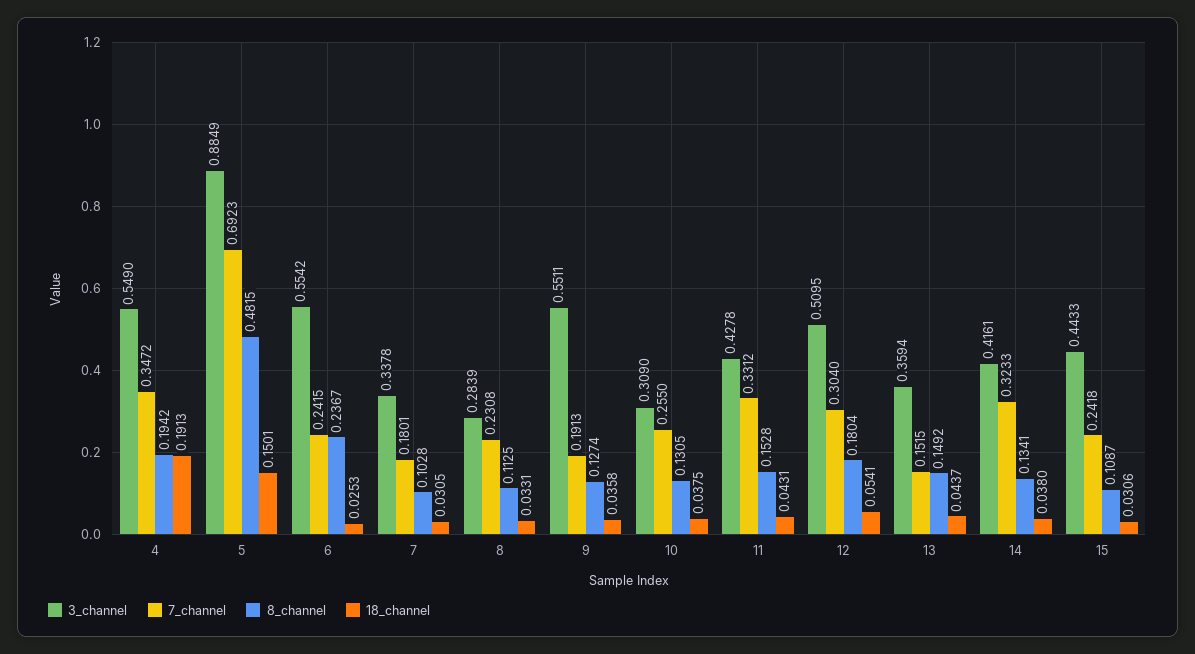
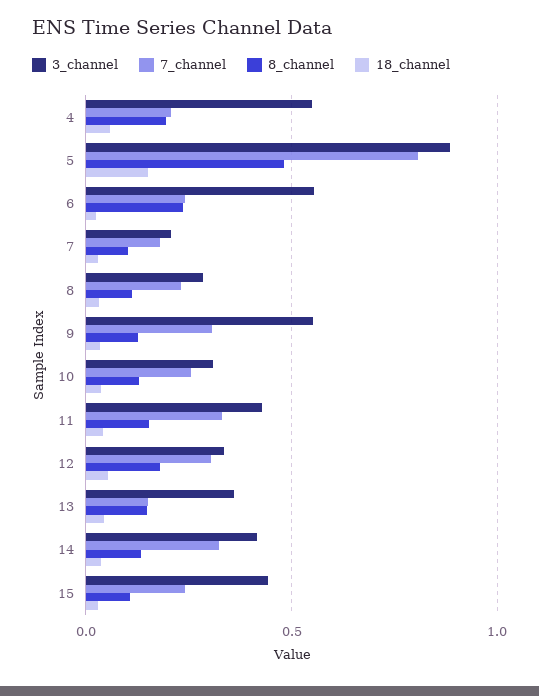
7_channel, 4: 0.3472 -> 0.2
18_channel, 4: 0.1913 -> 0.05
7_channel, 5: 0.6923 -> 0.8
3_channel, 7: 0.3378 -> 0.2
7_channel, 9: 0.1913 -> 0.3
3_channel, 12: 0.5095 -> 0.35

